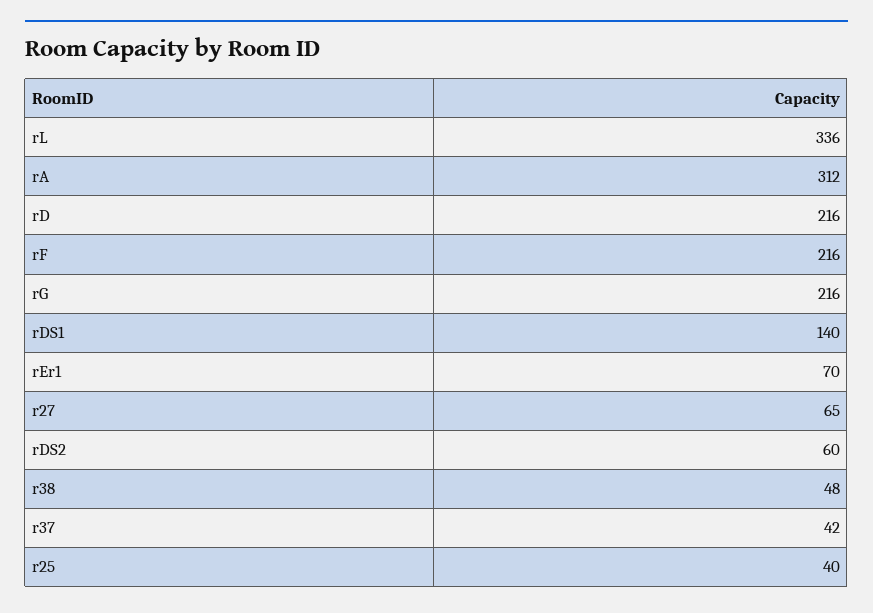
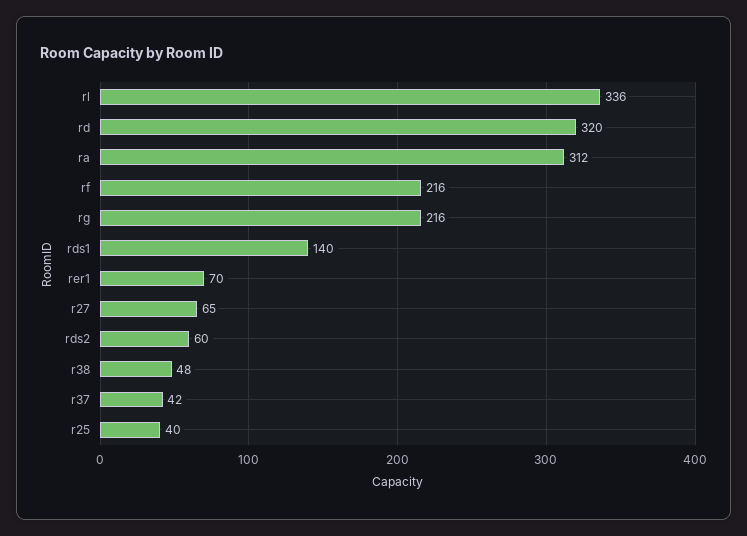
rD: 216 -> 320

